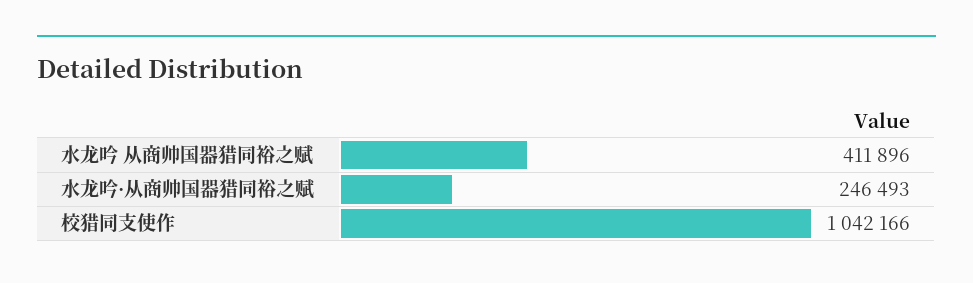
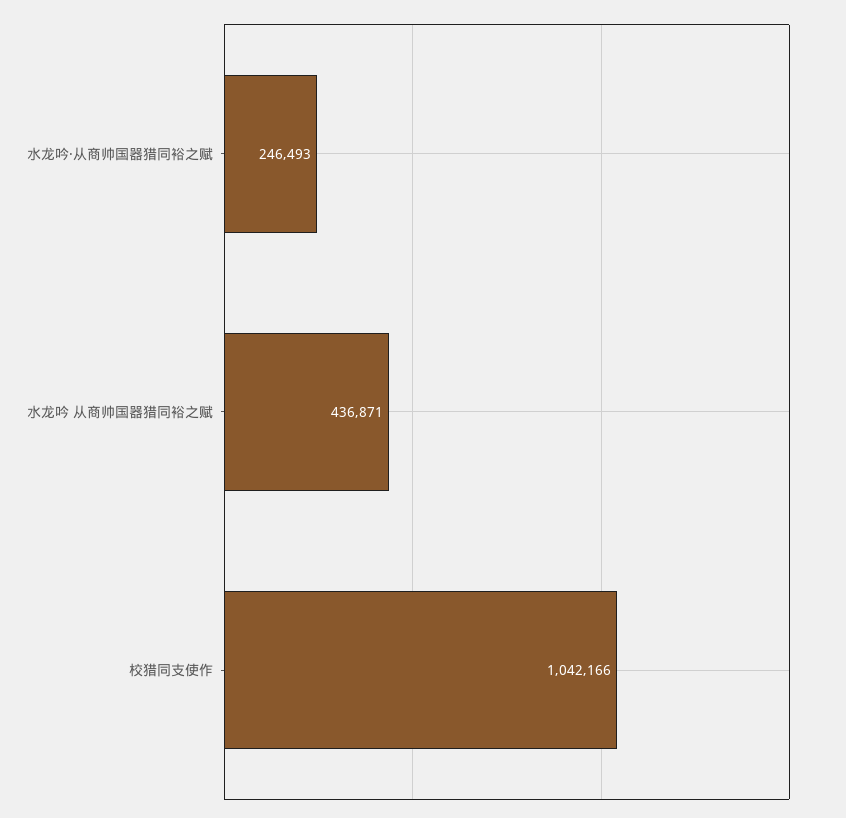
水龙吟 从商帅国器猎同裕之赋: 411896 -> 436871

